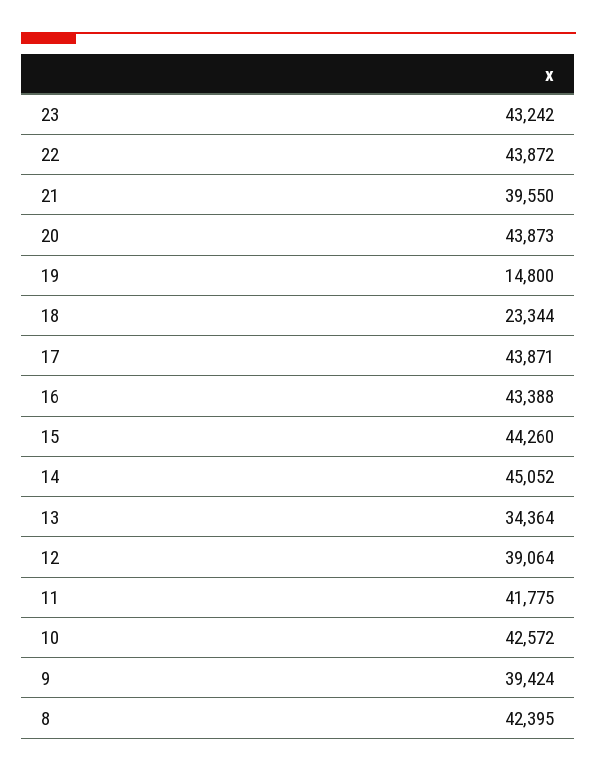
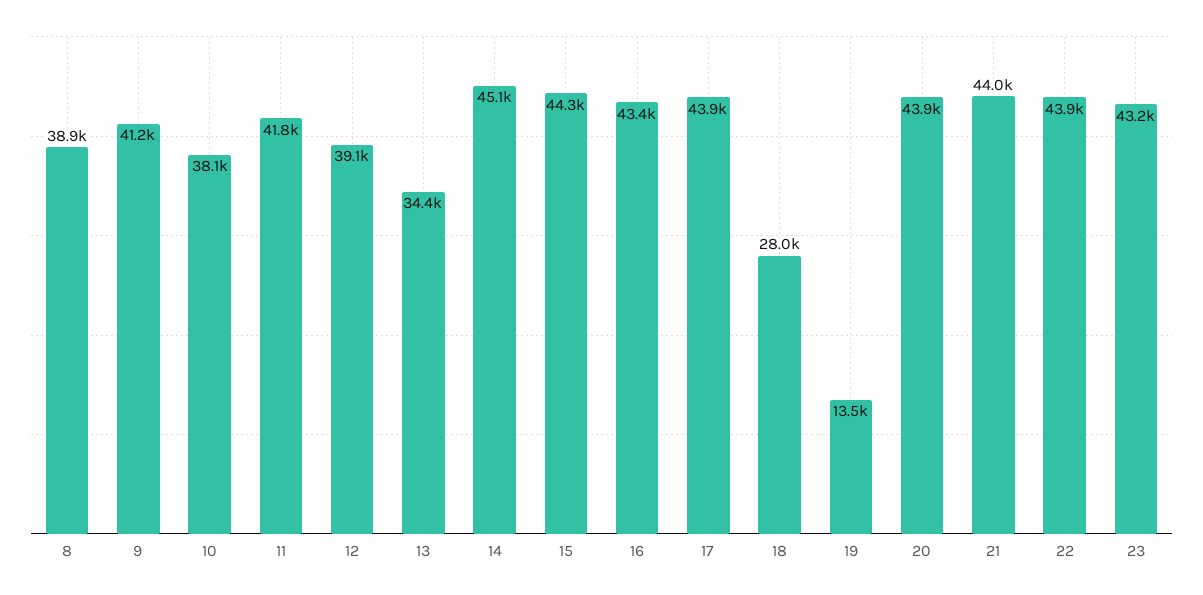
21: 39550 -> 44000
19: 14800 -> 13500
18: 23344 -> 28000
10: 42572 -> 38100
9: 39424 -> 41200
8: 42395 -> 38900

